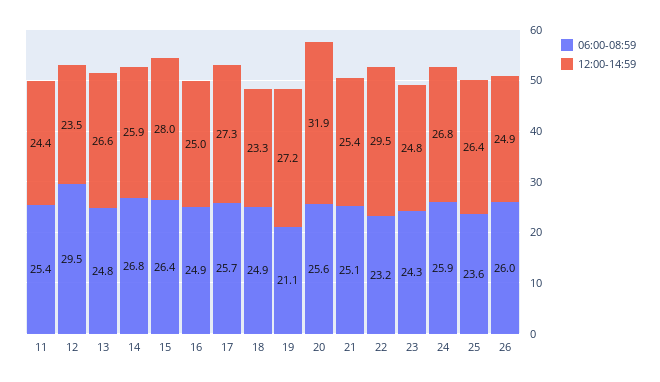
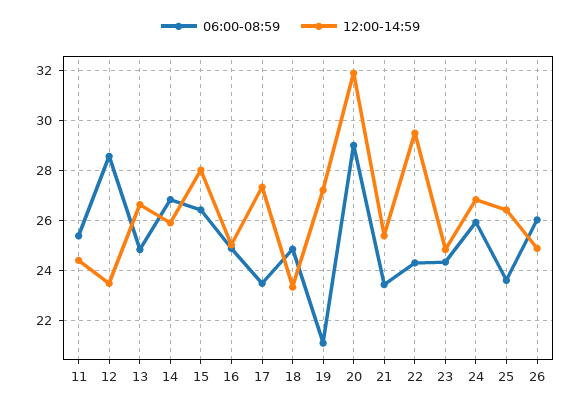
06:00-08:59, 12: 29.5 -> 28.5
06:00-08:59, 17: 25.7 -> 23.5
06:00-08:59, 20: 25.6 -> 29
06:00-08:59, 21: 25.1 -> 23.5
06:00-08:59, 22: 23.2 -> 24.25

